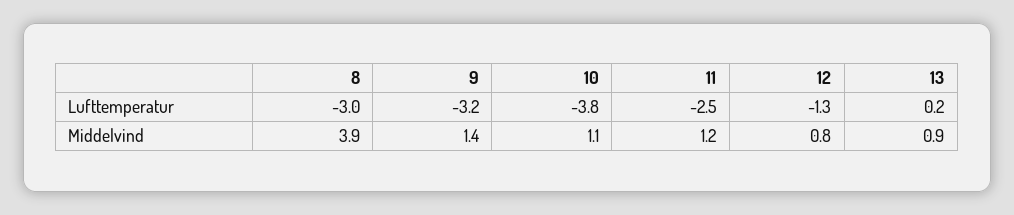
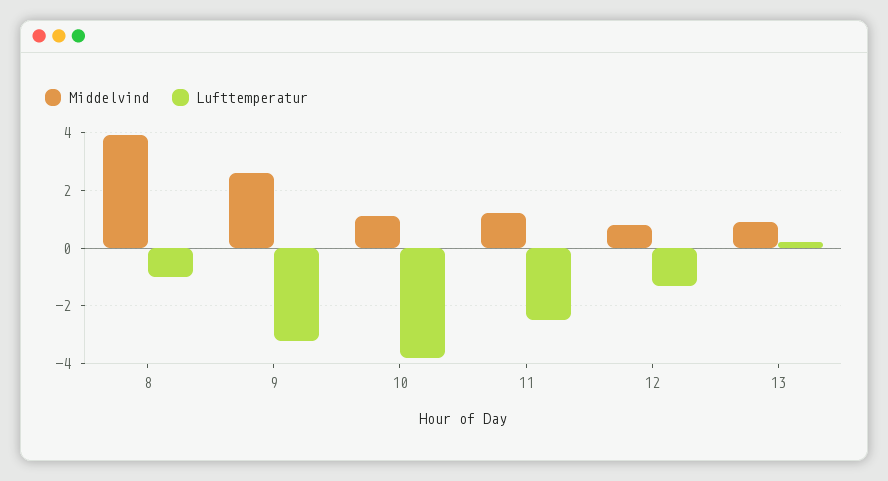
Lufttemperatur, 8: -3 -> -1
Middelvind, 9: 1.4 -> 2.5

